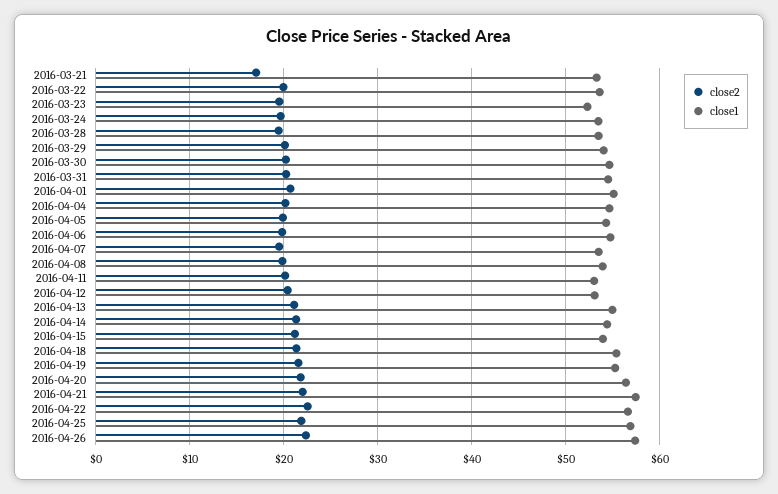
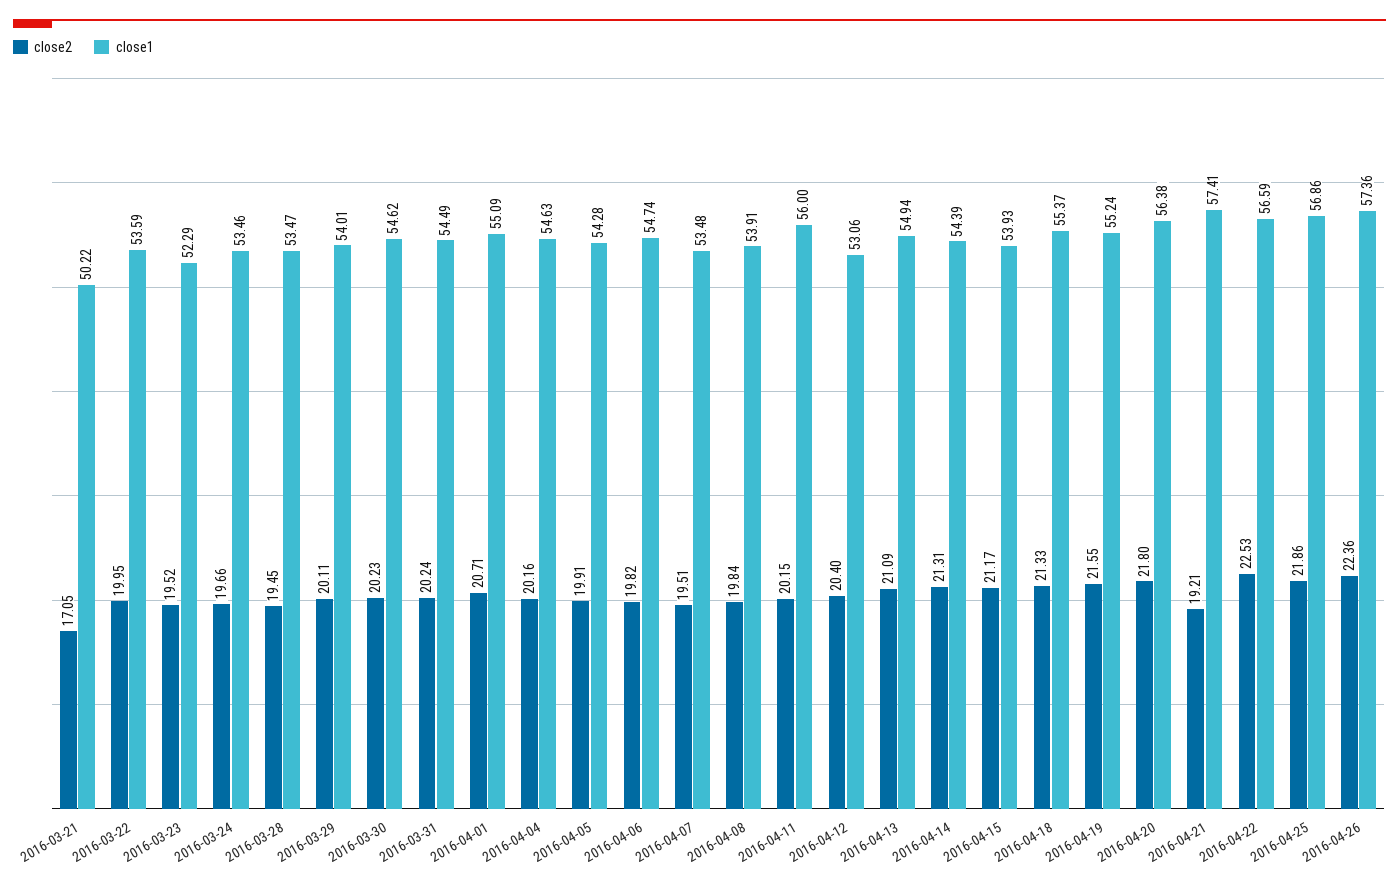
close1, 2016-03-21: 53 -> 50.22
close1, 2016-04-11: 53 -> 56
close2, 2016-04-21: 22 -> 19.21

